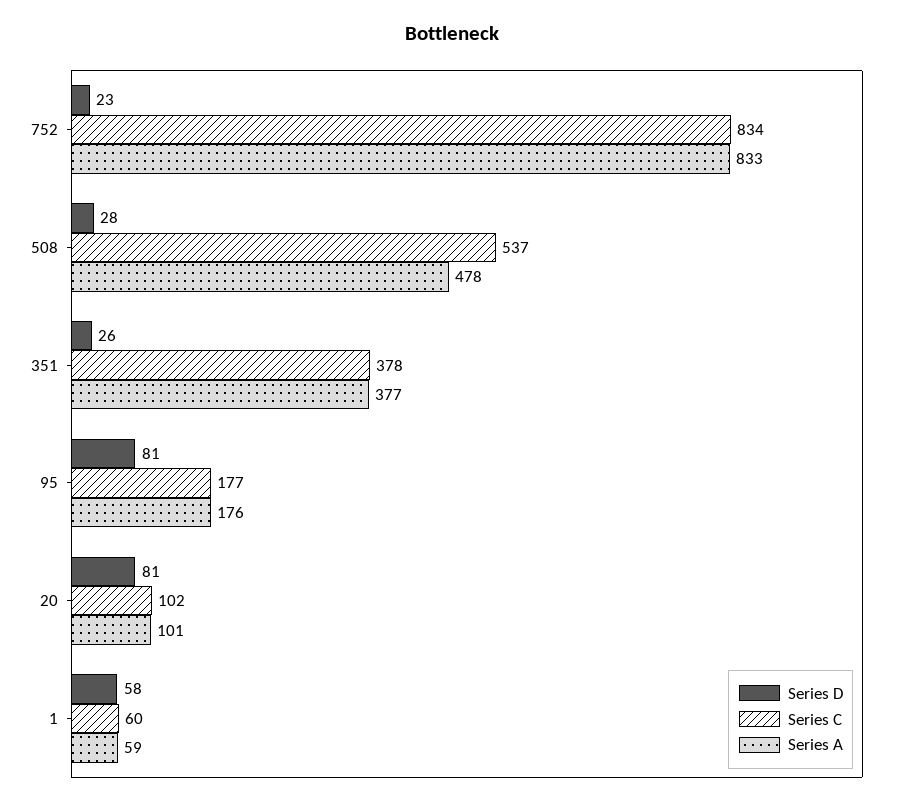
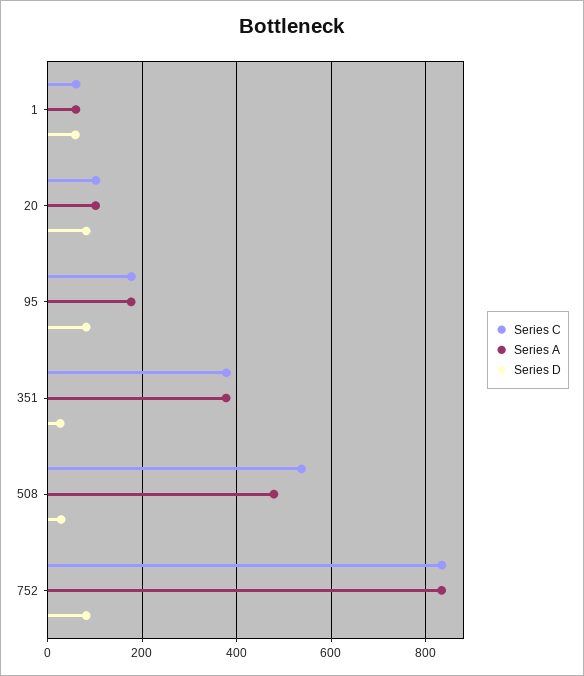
Series D, 752: 23 -> 80

